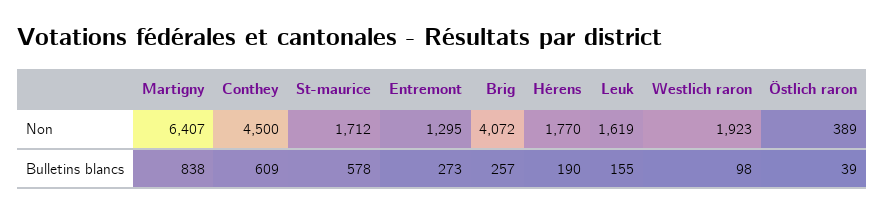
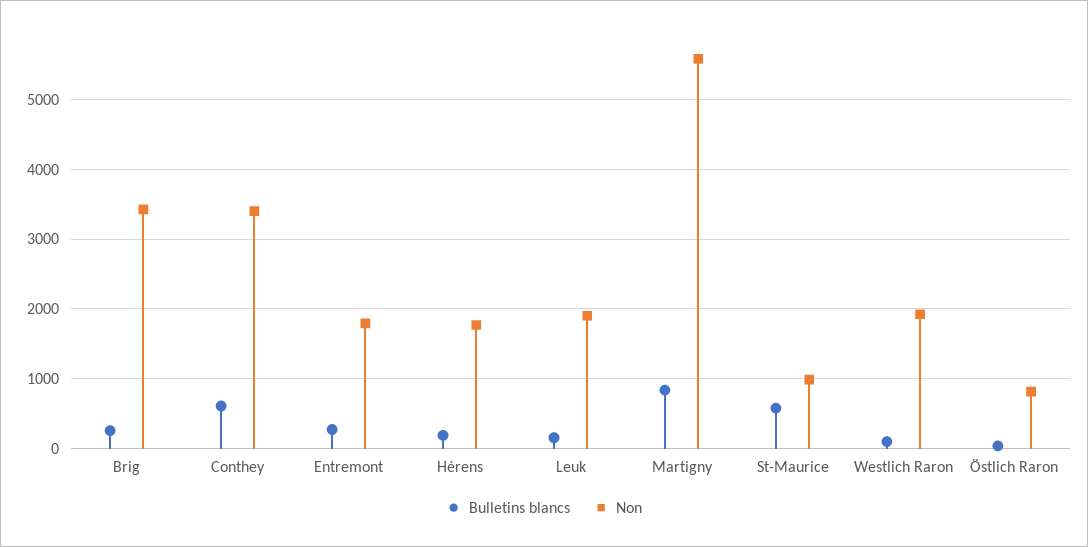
Non, Martigny: 6407 -> 5600
Non, Conthey: 4500 -> 3400
Non, St-maurice: 1712 -> 1000
Non, Entremont: 1295 -> 1800
Non, Brig: 4072 -> 3400
Non, Leuk: 1619 -> 1900
Non, Östlich raron: 389 -> 800

